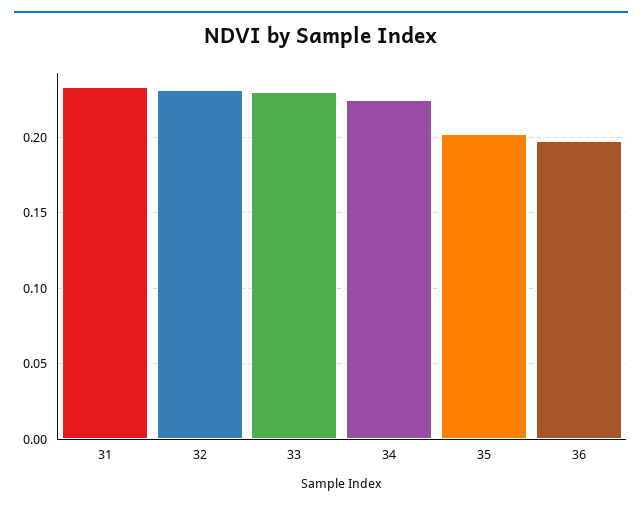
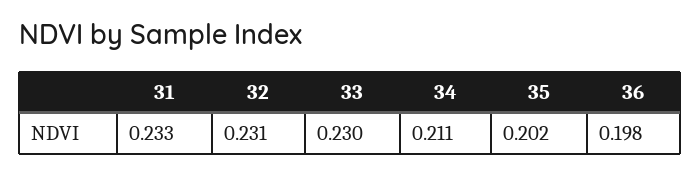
34: 0.225 -> 0.211

